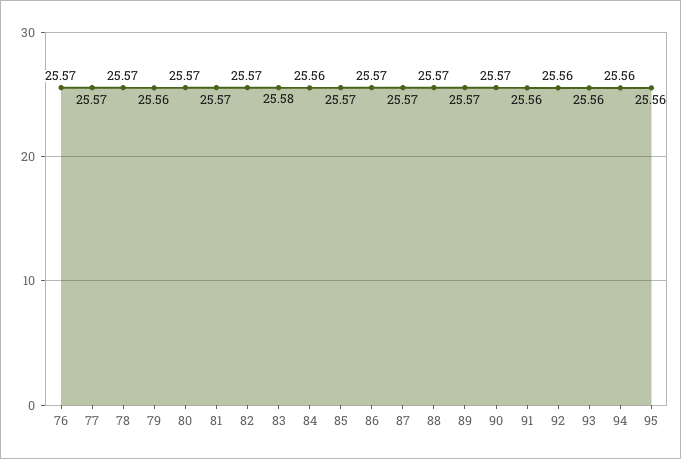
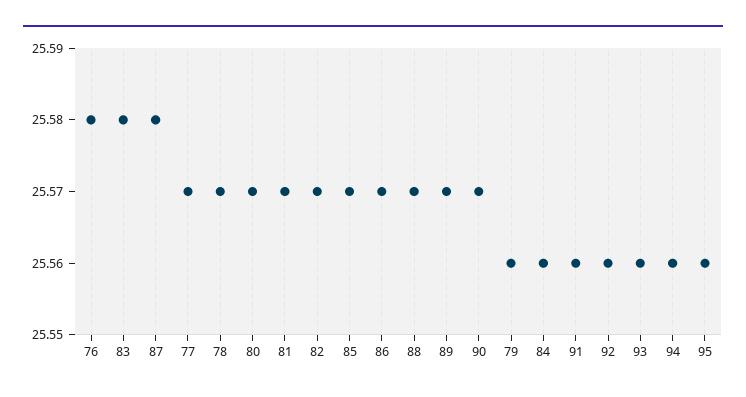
76: 25.57 -> 25.58
87: 25.57 -> 25.58

